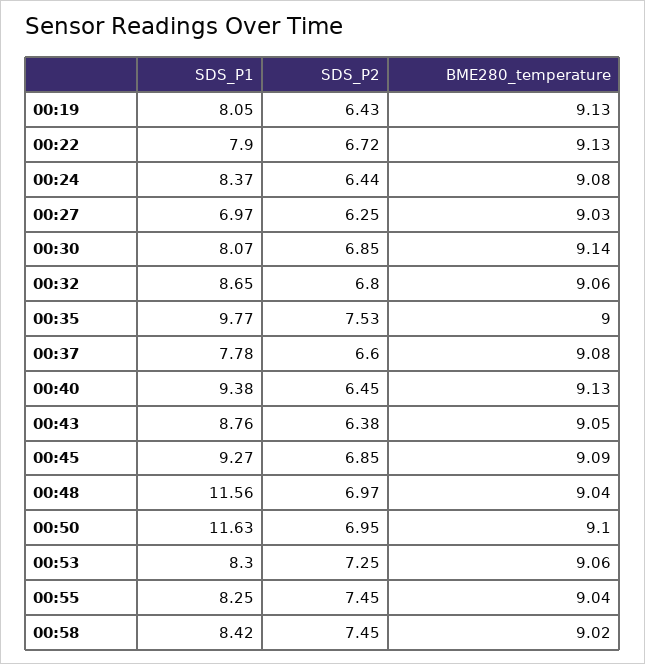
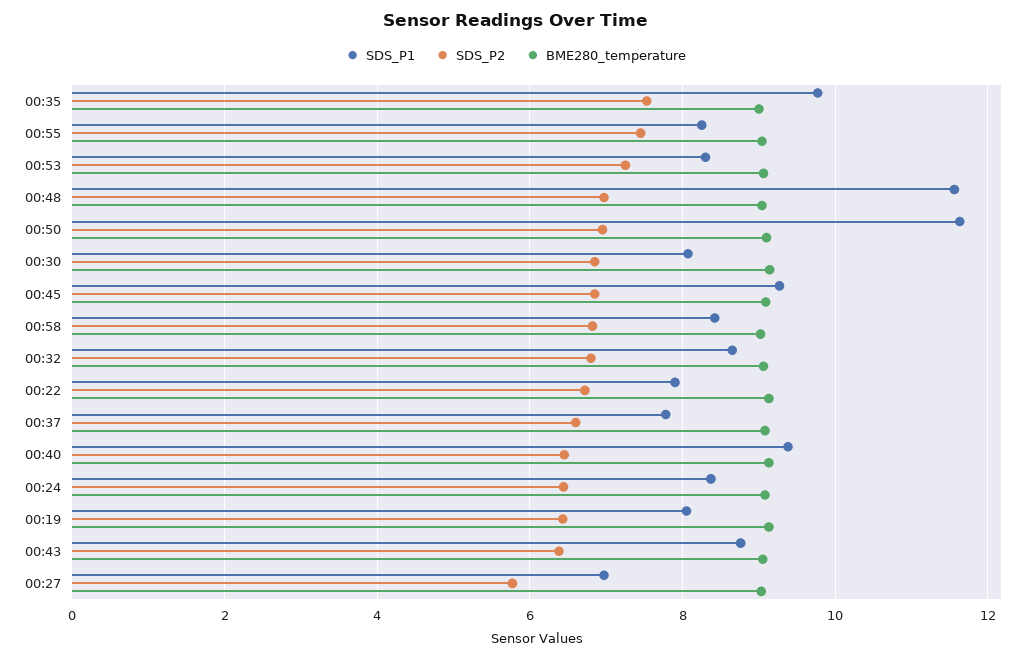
SDS_P2, 00:27: 6.25 -> 5.8
SDS_P2, 00:58: 7.45 -> 6.8

